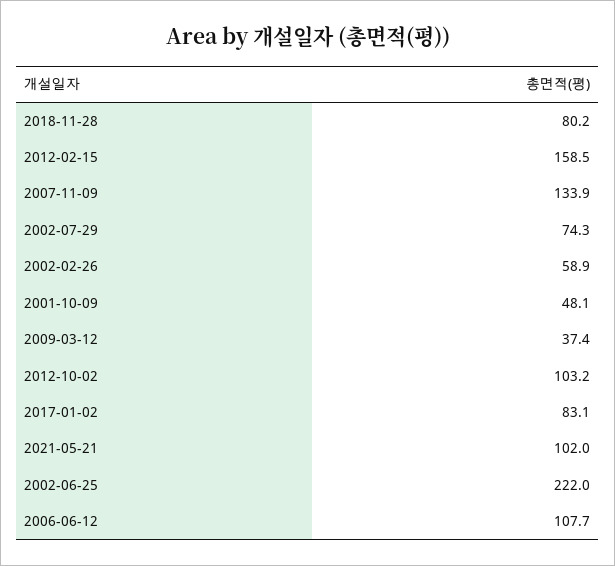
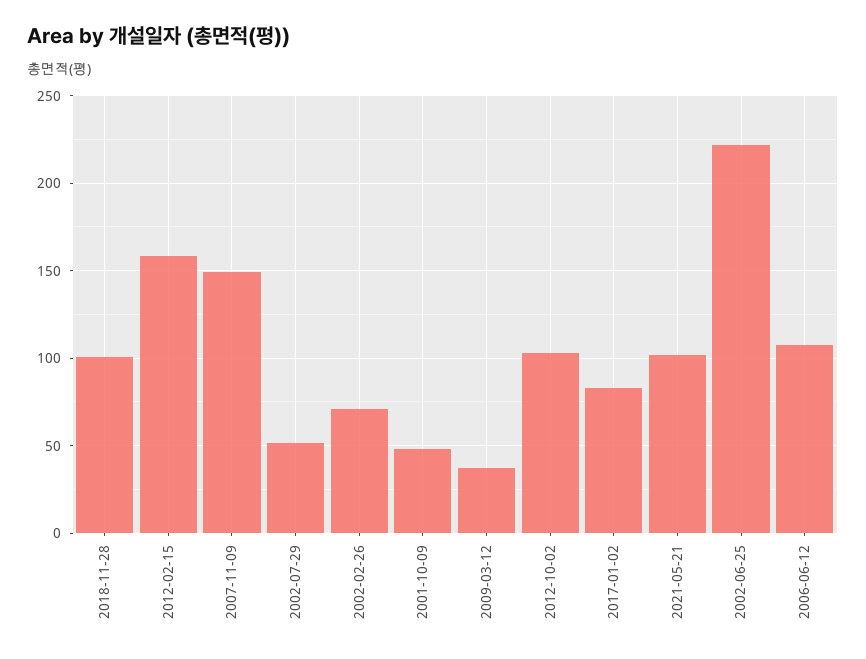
2018-11-28: 80.2 -> 100
2007-11-09: 133.9 -> 150
2002-07-29: 74.3 -> 50
2002-02-26: 58.9 -> 70

